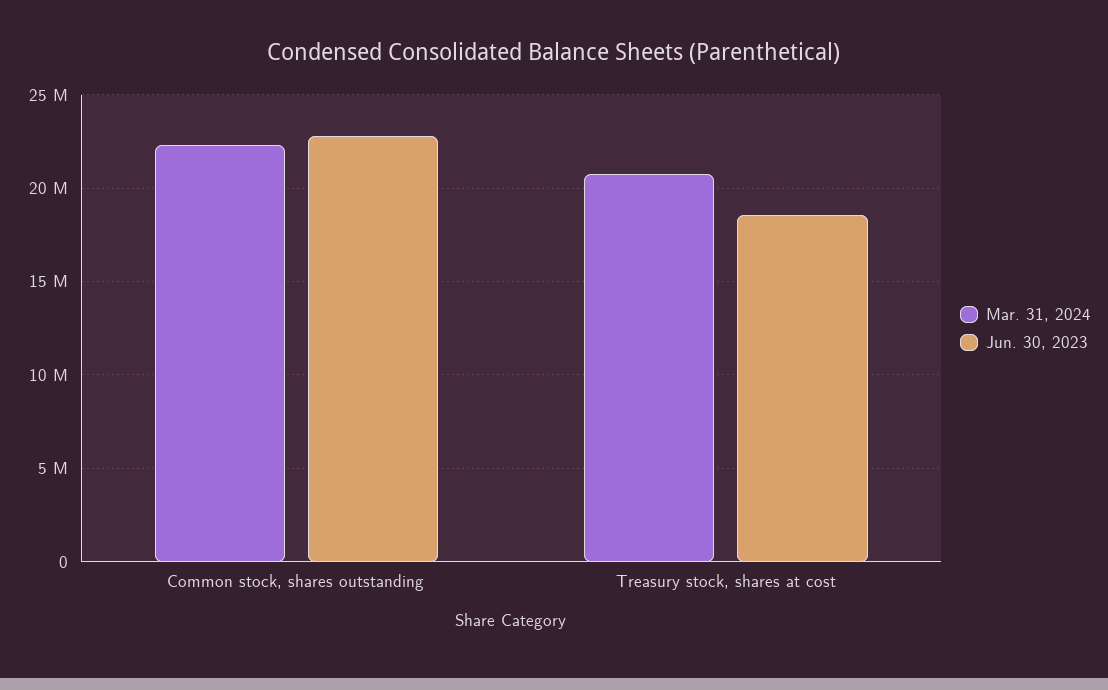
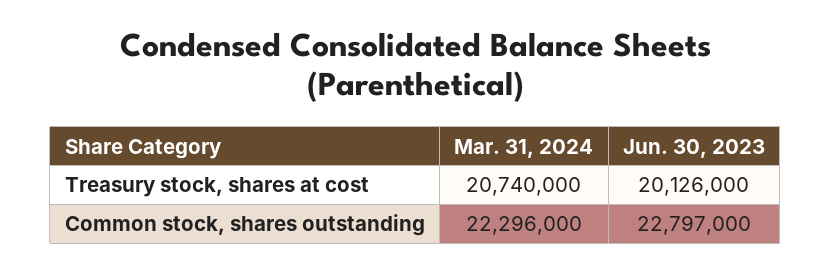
Jun. 30, 2023, Treasury stock, shares at cost: 18500000 -> 20126000

